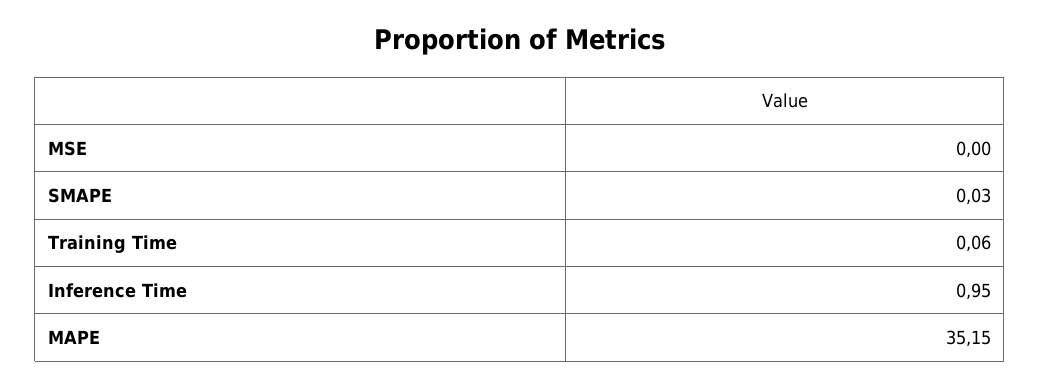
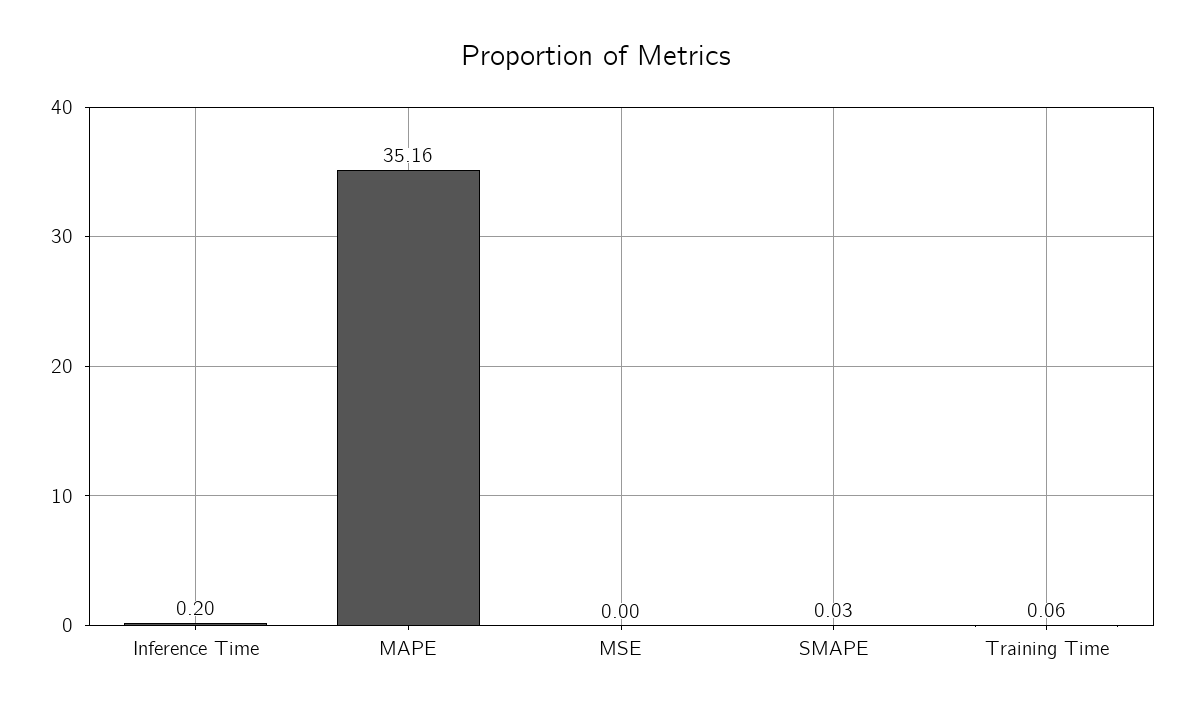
Inference Time: 0.95 -> 0.2
MAPE: 35.15 -> 35.16

